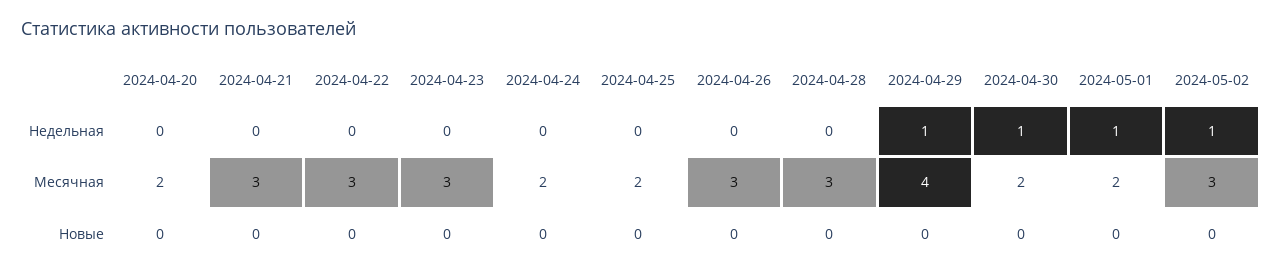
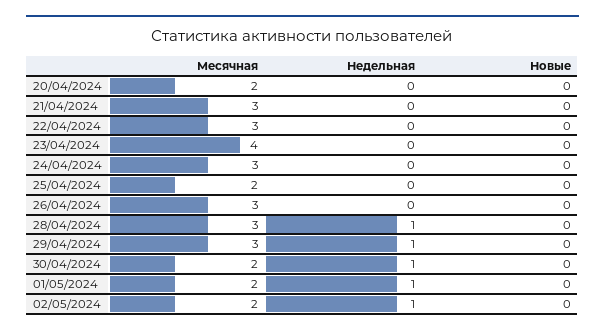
2024-04-28, Недельная: 0 -> 1
2024-04-23, Месячная: 3 -> 4
2024-04-24, Месячная: 2 -> 3
2024-04-29, Месячная: 4 -> 3
2024-05-02, Месячная: 3 -> 2

